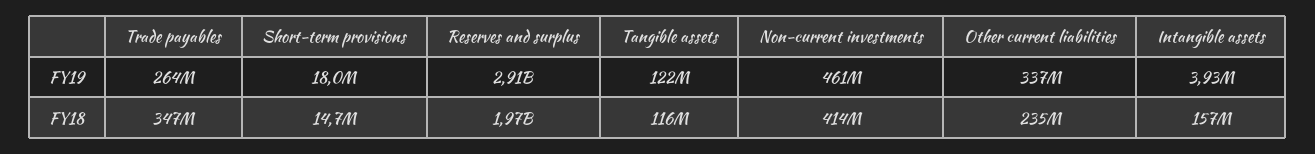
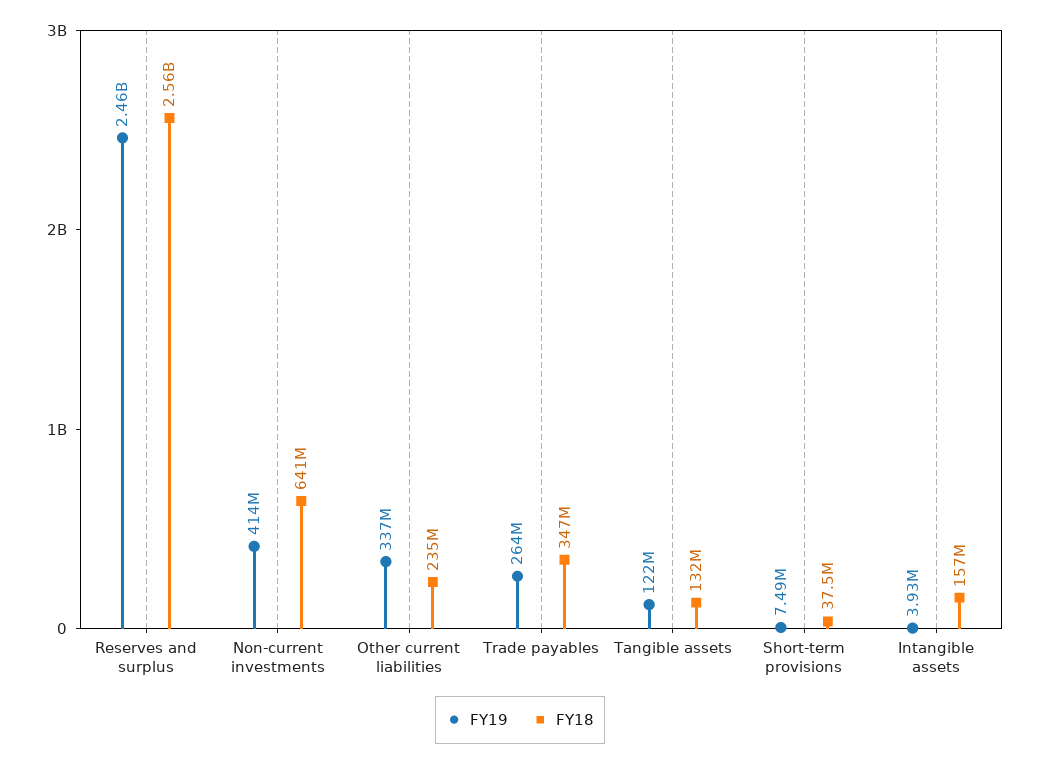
FY19, Short-term provisions: 18000000 -> 7490000
FY19, Reserves and surplus: 2910000000 -> 2460000000
FY19, Non-current investments: 461000000 -> 414000000
FY18, Short-term provisions: 14700000 -> 37500000
FY18, Reserves and surplus: 1970000000 -> 2560000000
FY18, Tangible assets: 116000000 -> 132000000
FY18, Non-current investments: 414000000 -> 641000000

